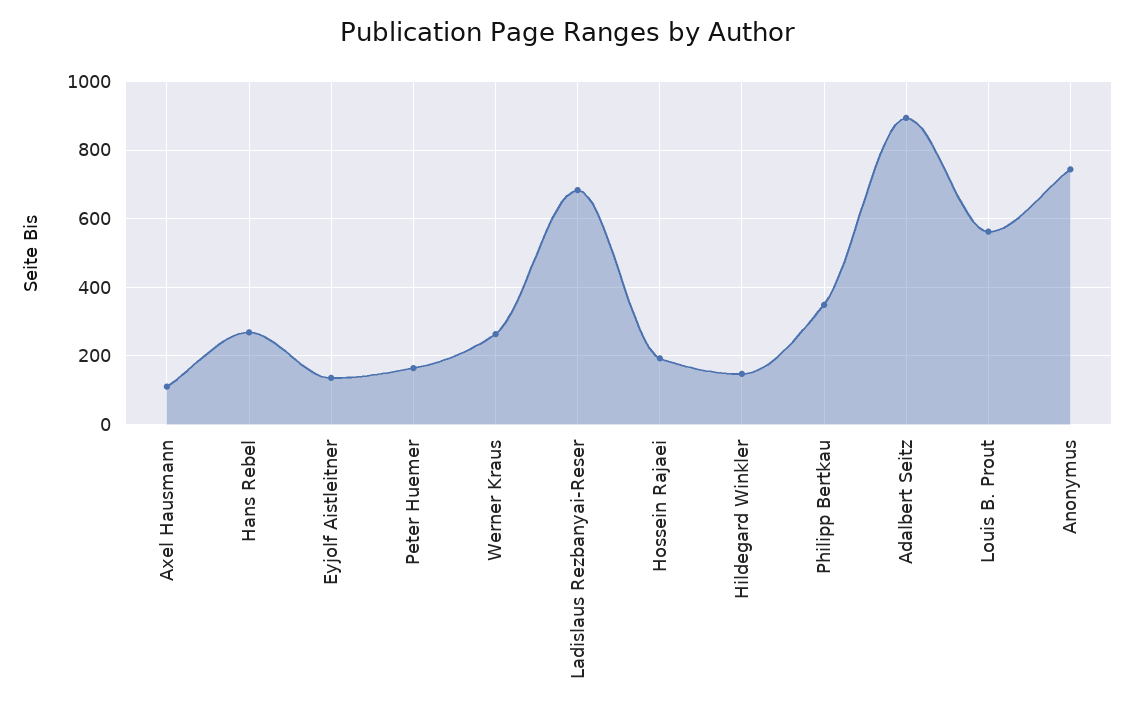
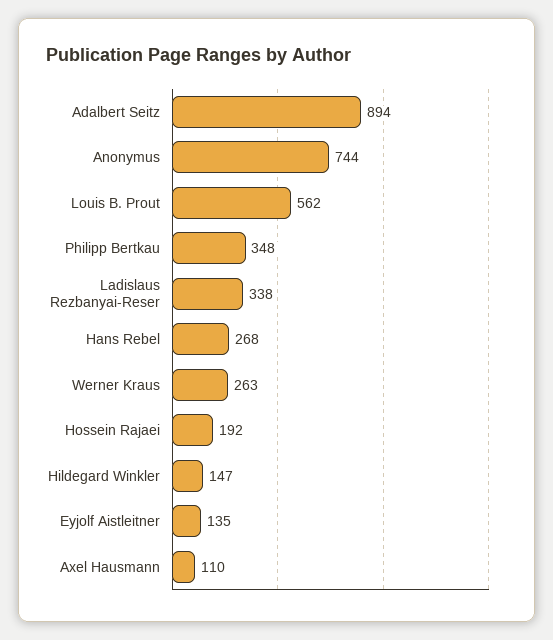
Peter Huemer: 160 -> none
Ladislaus Rezbanyai-Reser: 680 -> 338

